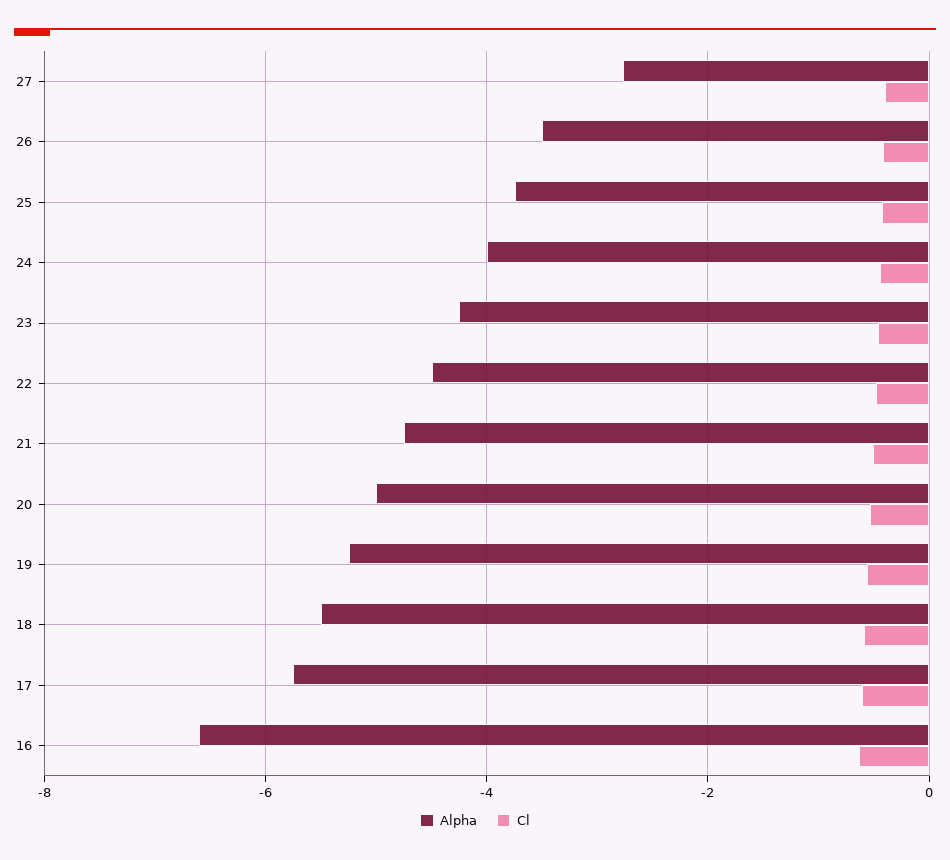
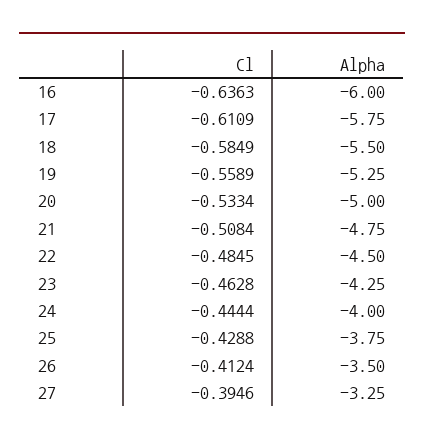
Alpha, 27: -2.8 -> -3.25
Alpha, 16: -6.6 -> -6

